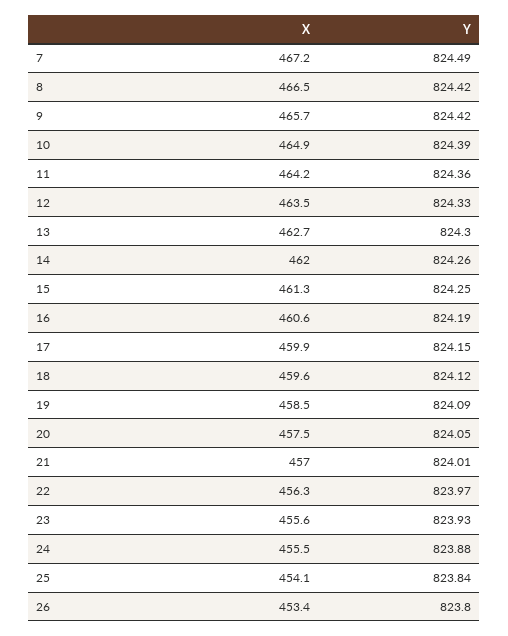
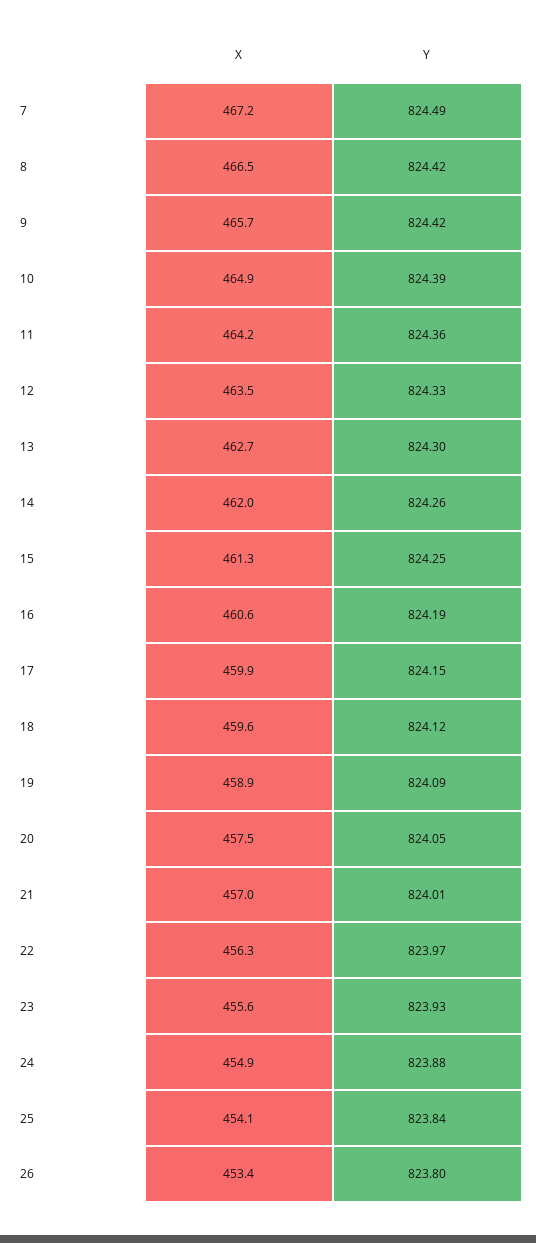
X, 19: 458.5 -> 458.9
X, 24: 455.5 -> 454.9

